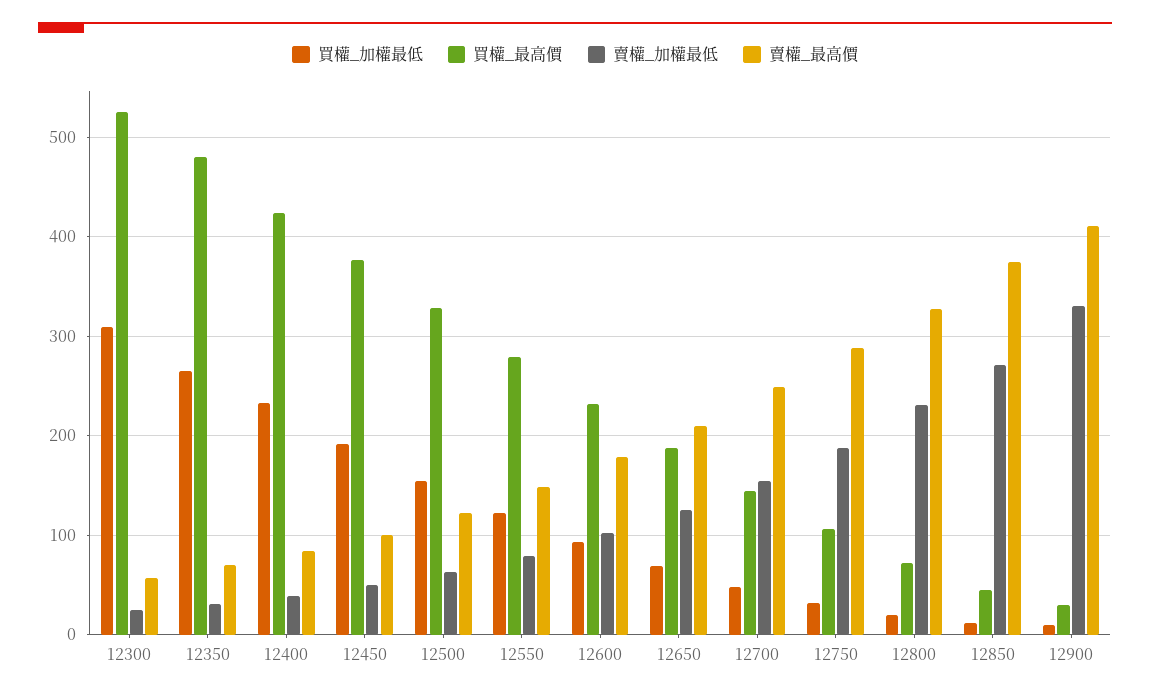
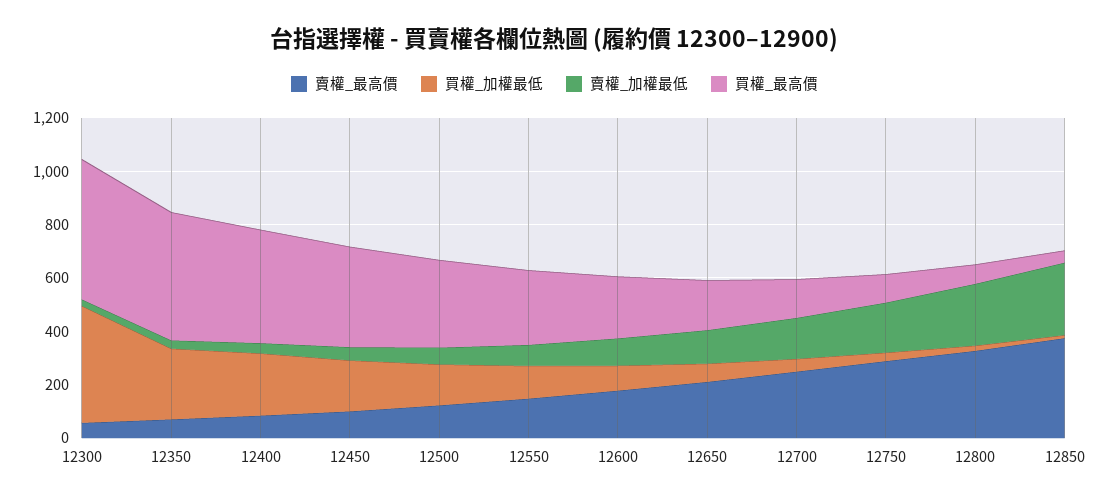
買權_加權最低, 12300: 310 -> 450
買權_加權最低, 12900: 10 -> none
買權_最高價, 12900: 30 -> none
賣權_加權最低, 12900: 330 -> none
賣權_最高價, 12900: 410 -> none

